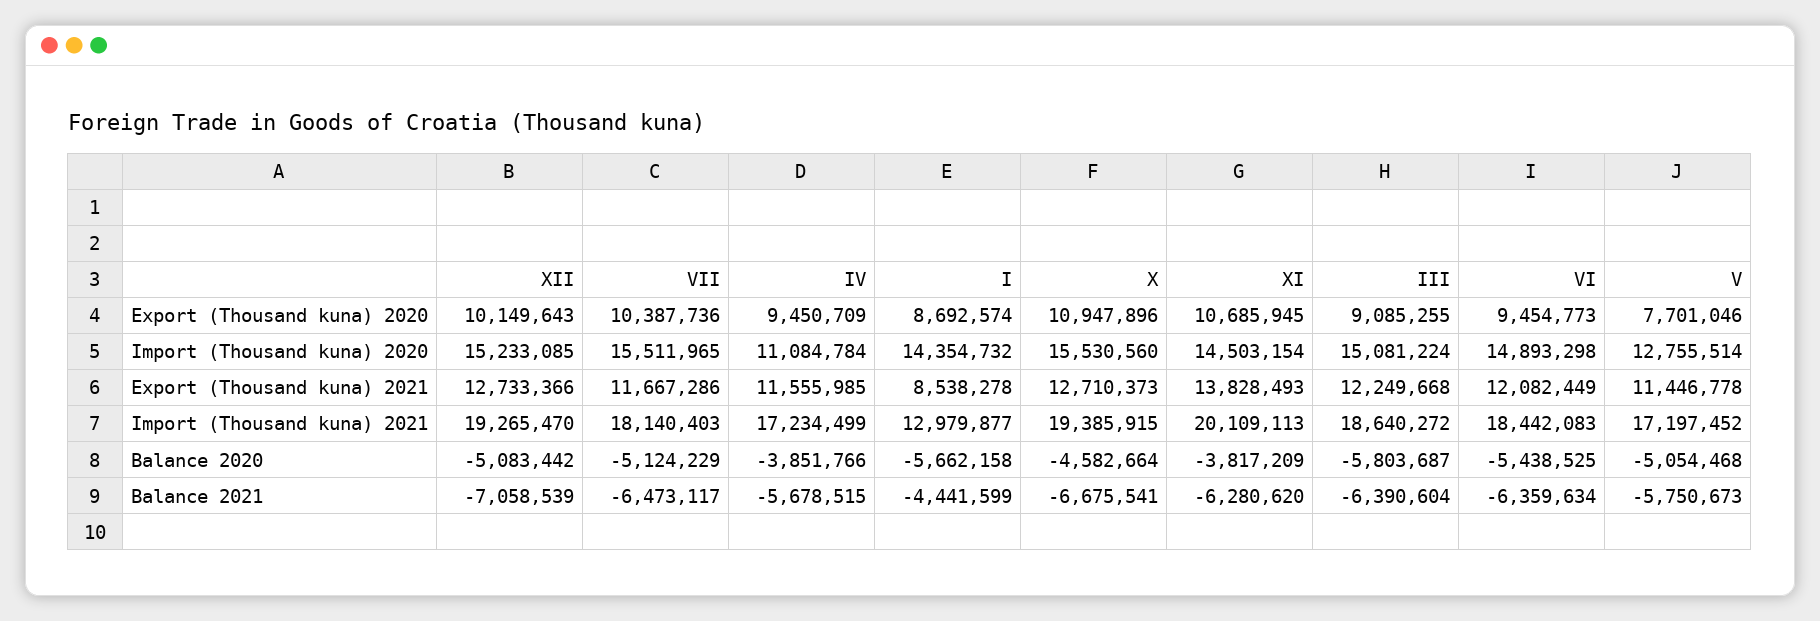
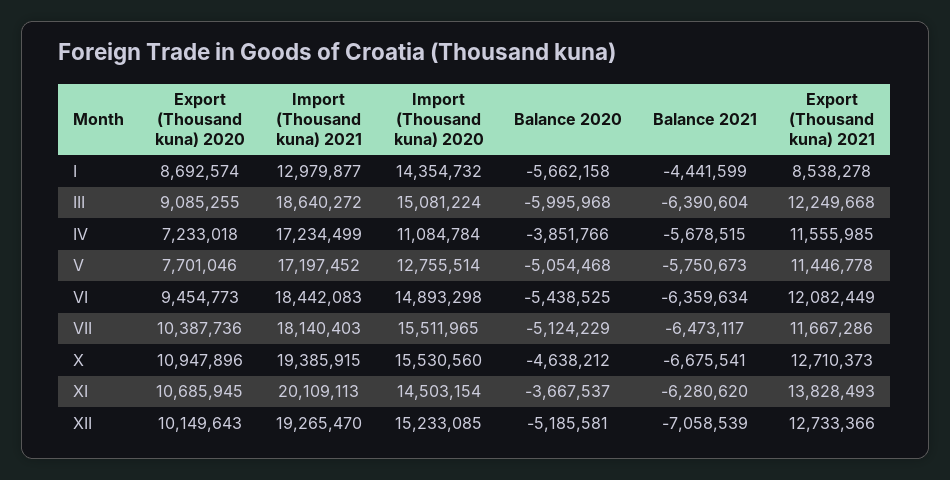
IV, Export (Thousand kuna) 2020: 9450709 -> 7233018
XII, Balance 2020: -5083442 -> -5185581
X, Balance 2020: -4582664 -> -4638212
XI, Balance 2020: -3817209 -> -3667537
III, Balance 2020: -5803687 -> -5995968

